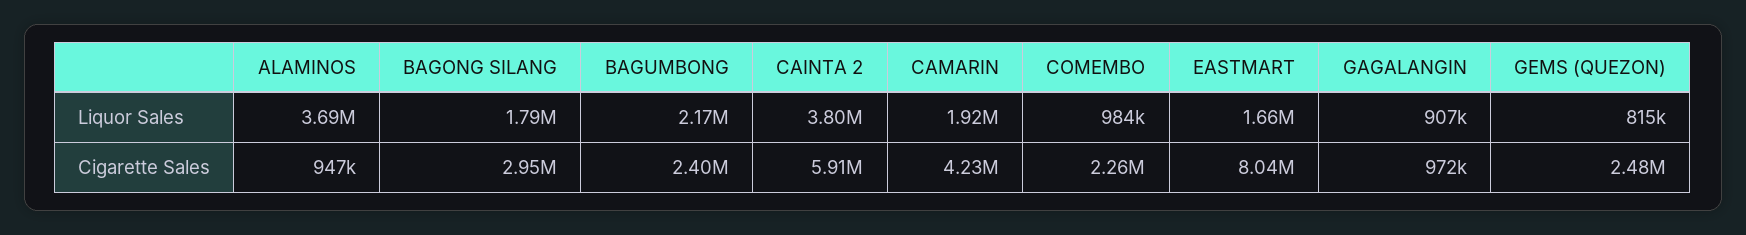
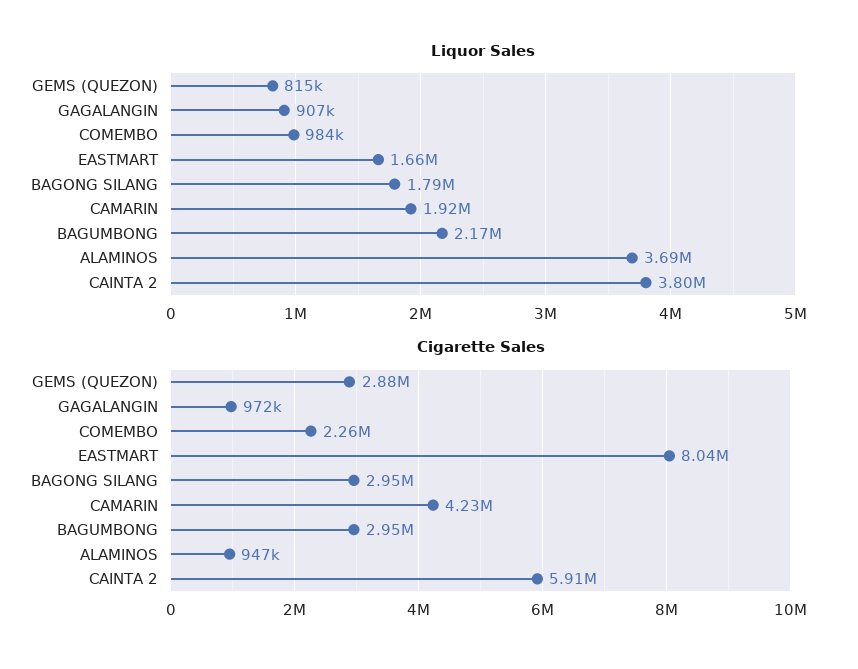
Cigarette Sales, BAGUMBONG: 2400000 -> 2950000
Cigarette Sales, GEMS (QUEZON): 2480000 -> 2880000

